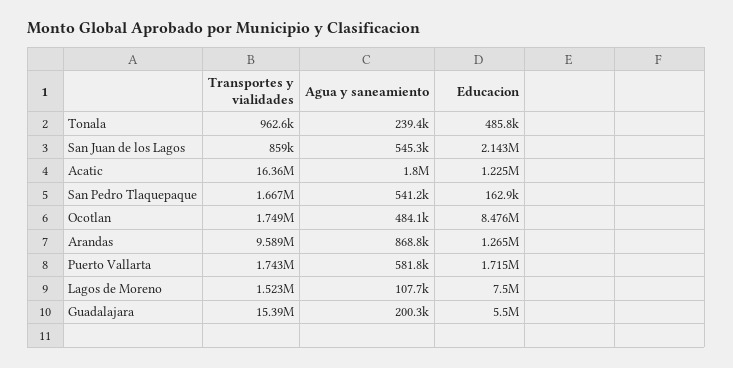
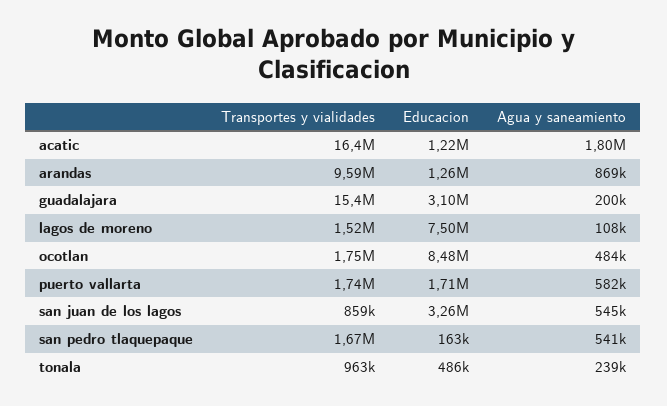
Educacion, San Juan de los Lagos: 2143000 -> 3260000
Educacion, Guadalajara: 5500000 -> 3100000

